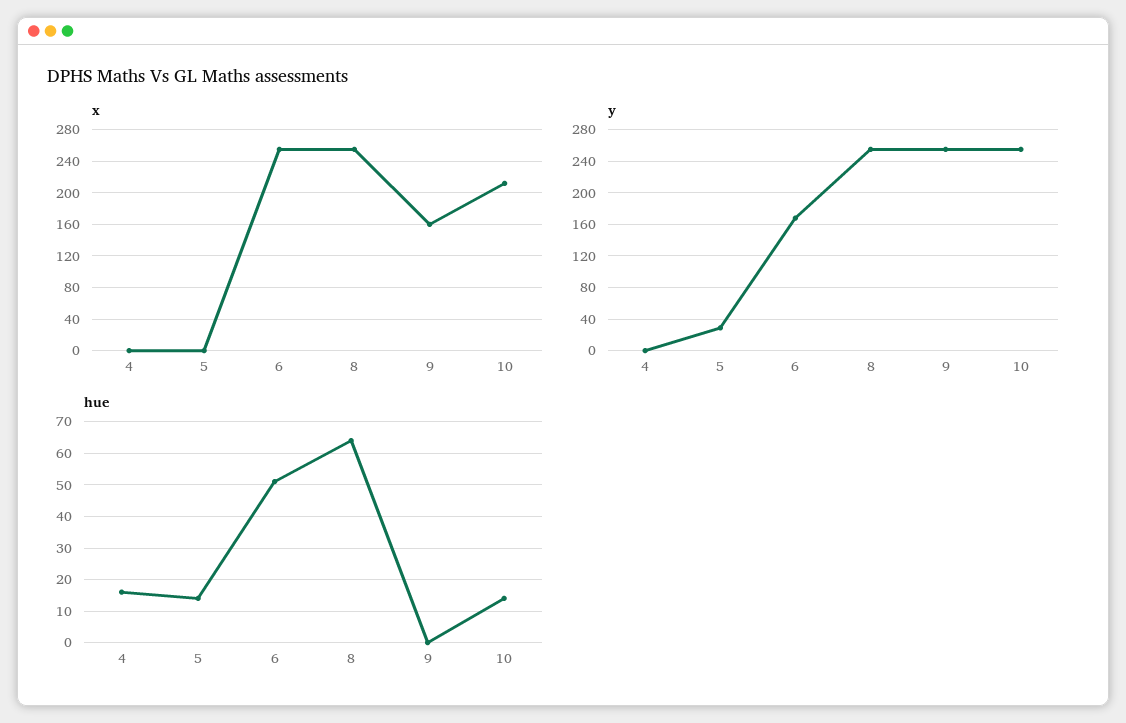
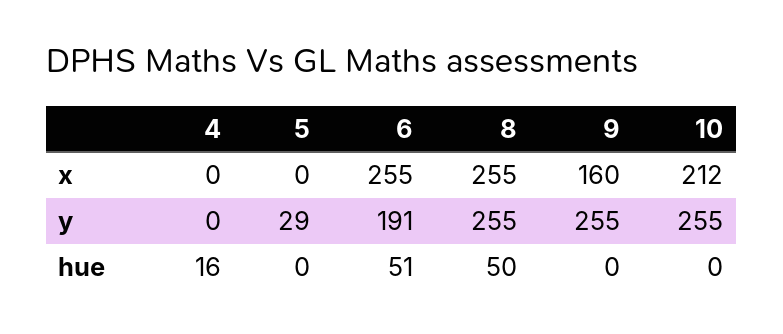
y, 6: 170 -> 191
hue, 5: 15 -> 0
hue, 8: 65 -> 50
hue, 10: 15 -> 0

